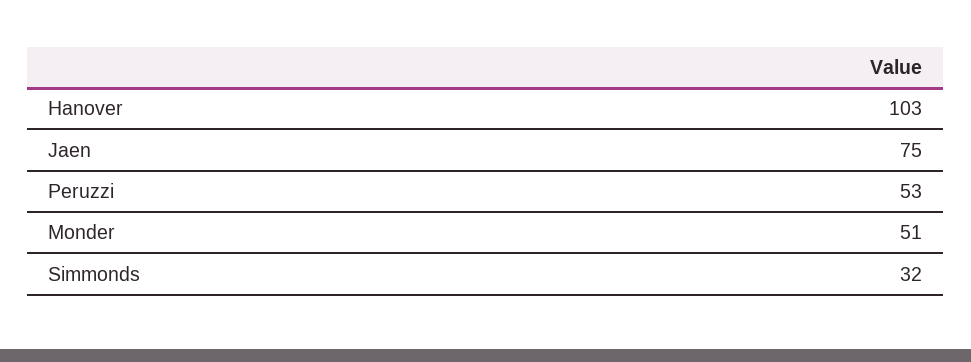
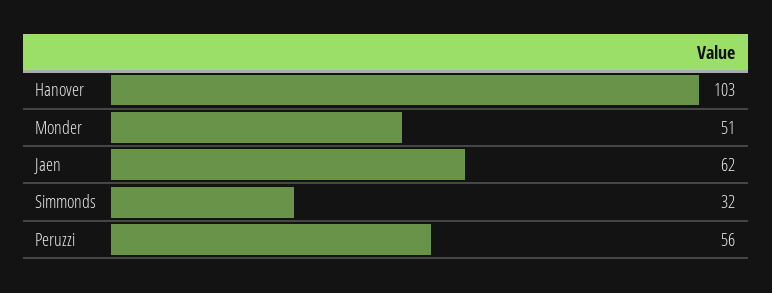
Jaen: 75 -> 62
Peruzzi: 53 -> 56

